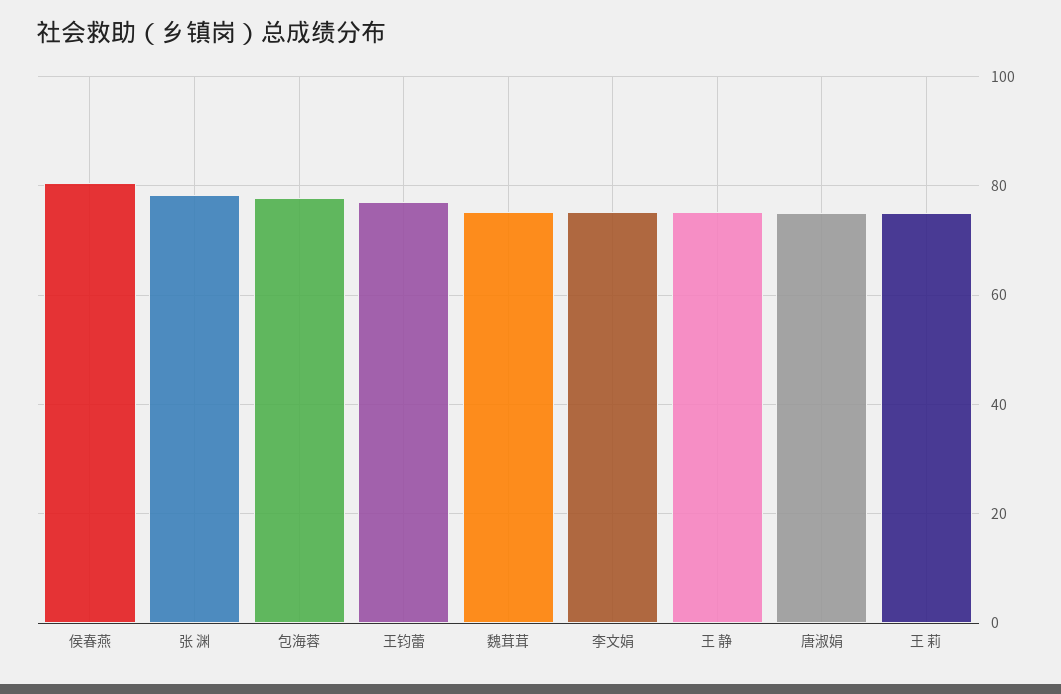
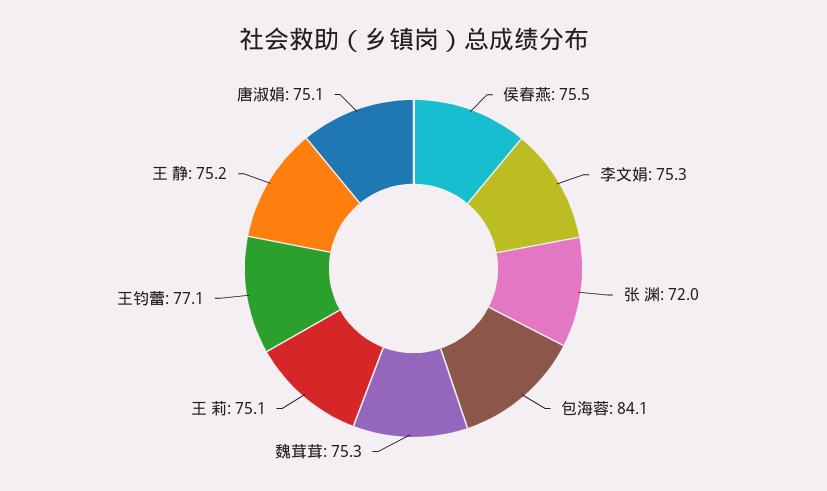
侯春燕: 80 -> 75.5
张 渊: 78 -> 72
包海蓉: 78 -> 84.1

